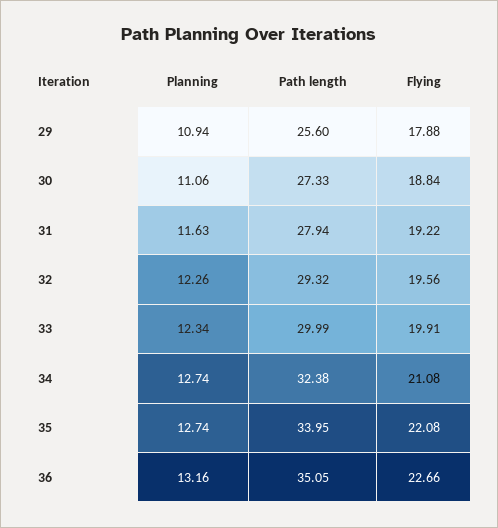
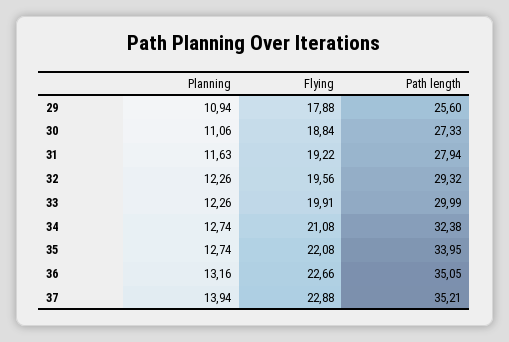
Planning, 33: 12.34 -> 12.26
Planning, 37: none -> 13.94
Flying, 37: none -> 22.88
Path length, 37: none -> 35.21

